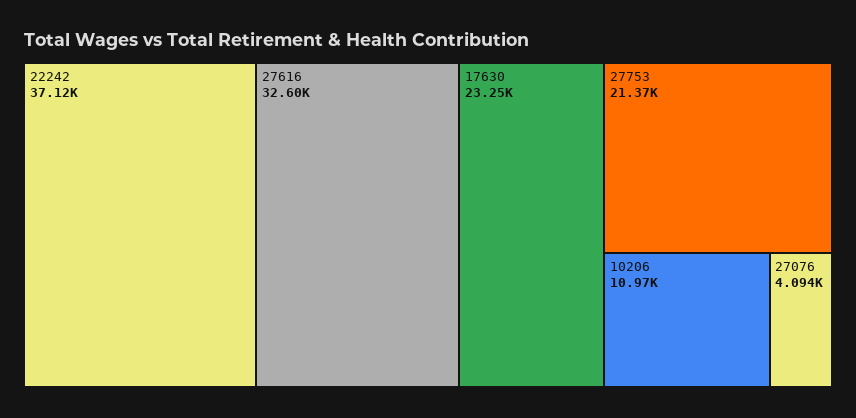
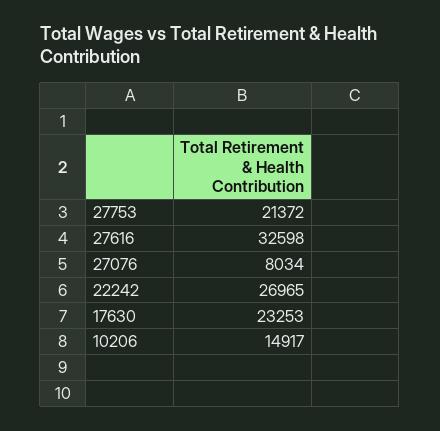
22242: 37120 -> 26965
10206: 10970 -> 14917
27076: 4094 -> 8034

